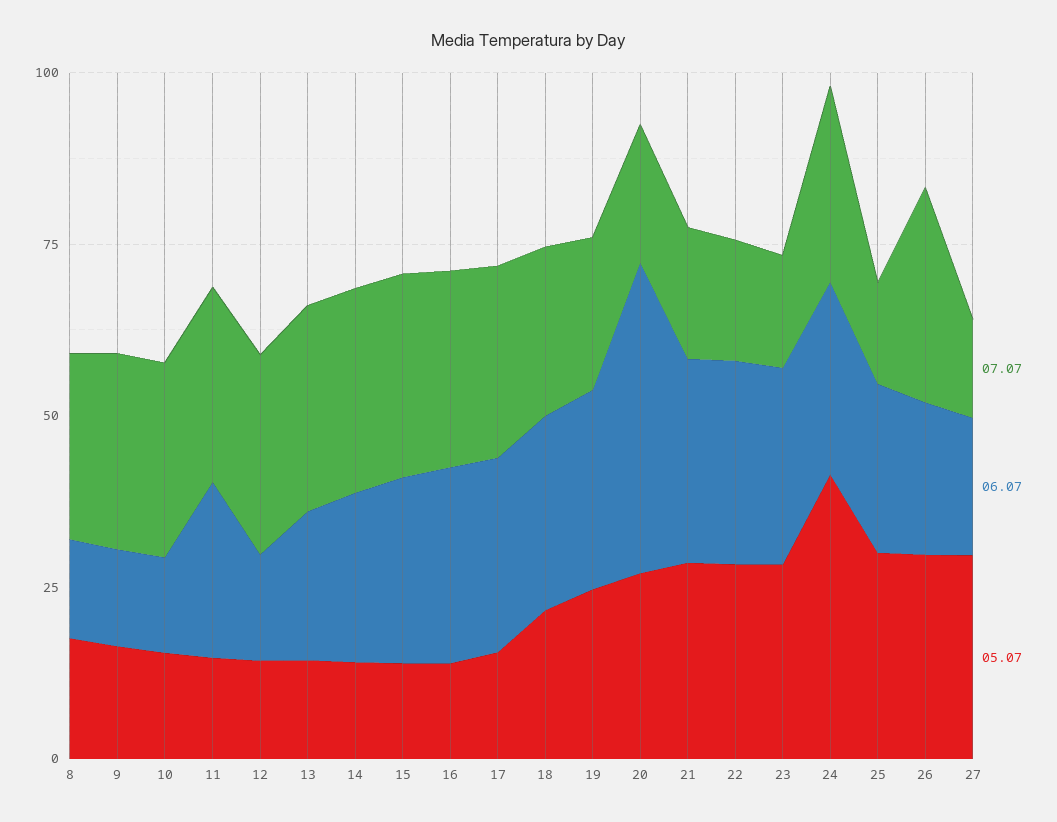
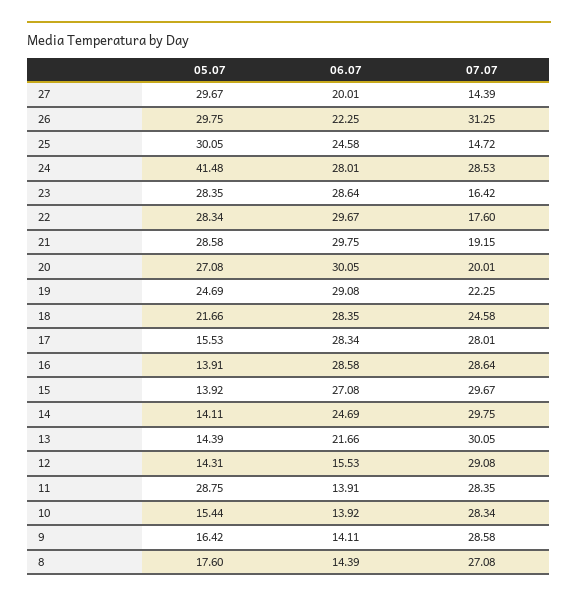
06.07, 11: 25 -> 13.91
05.07, 11: 15 -> 28.75
06.07, 20: 45 -> 30.05

